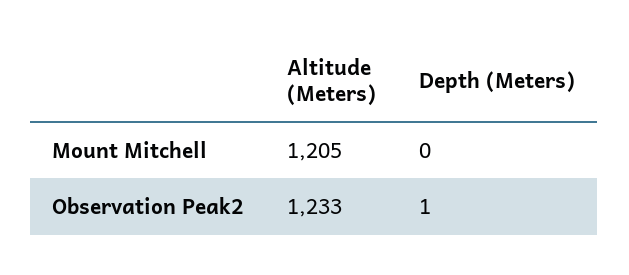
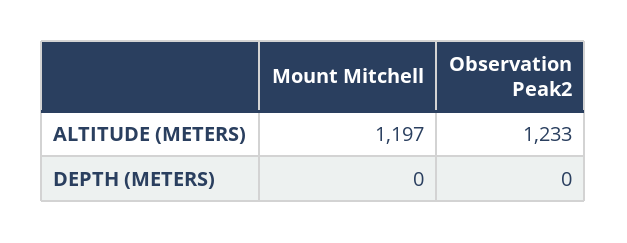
Altitude (Meters), Mount Mitchell: 1205 -> 1197
Depth (Meters), Observation Peak2: 1 -> 0

